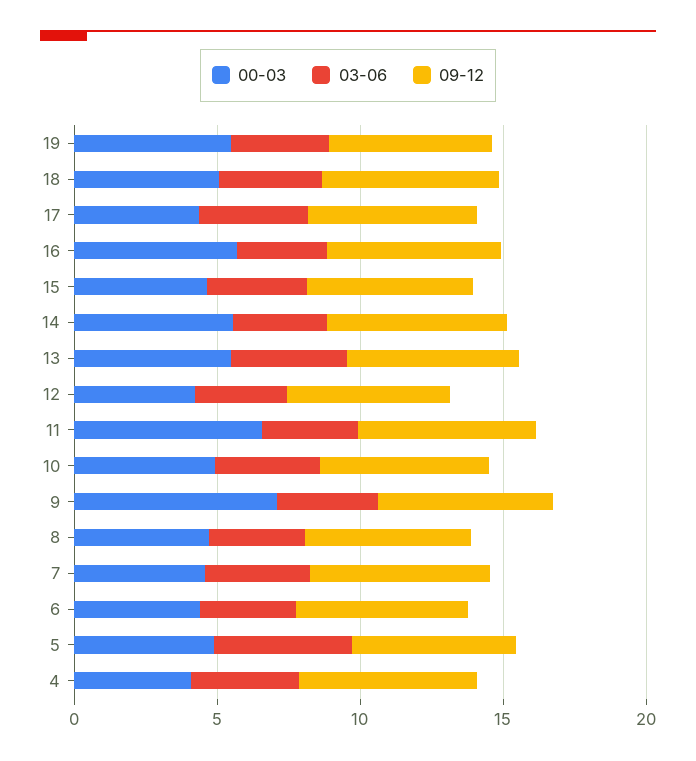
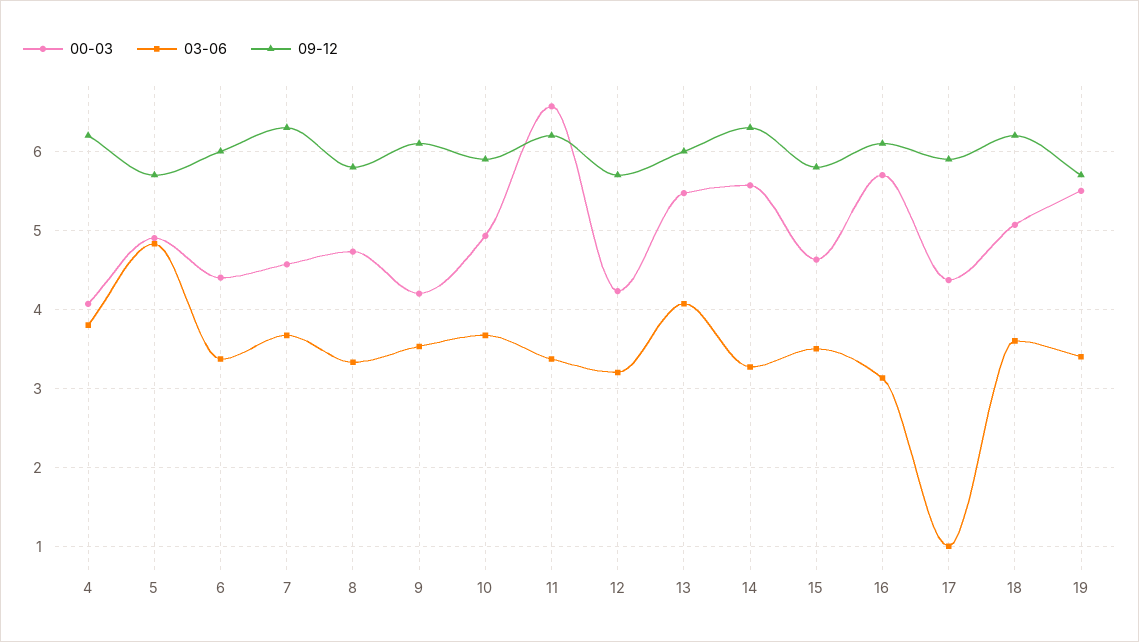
03-06, 17: 4 -> 1
00-03, 9: 7 -> 4.2

